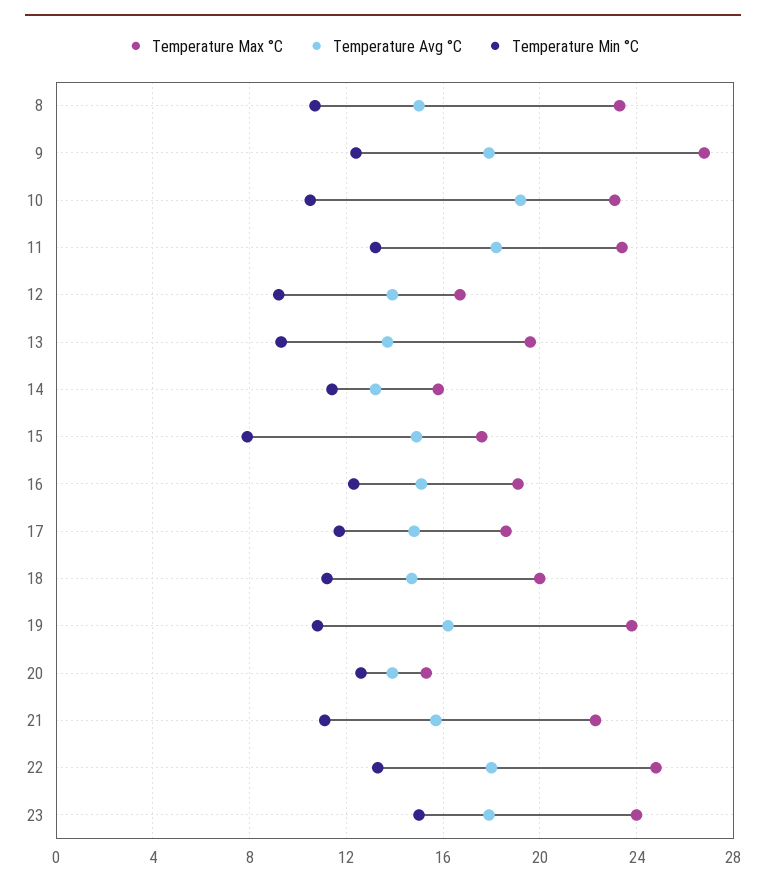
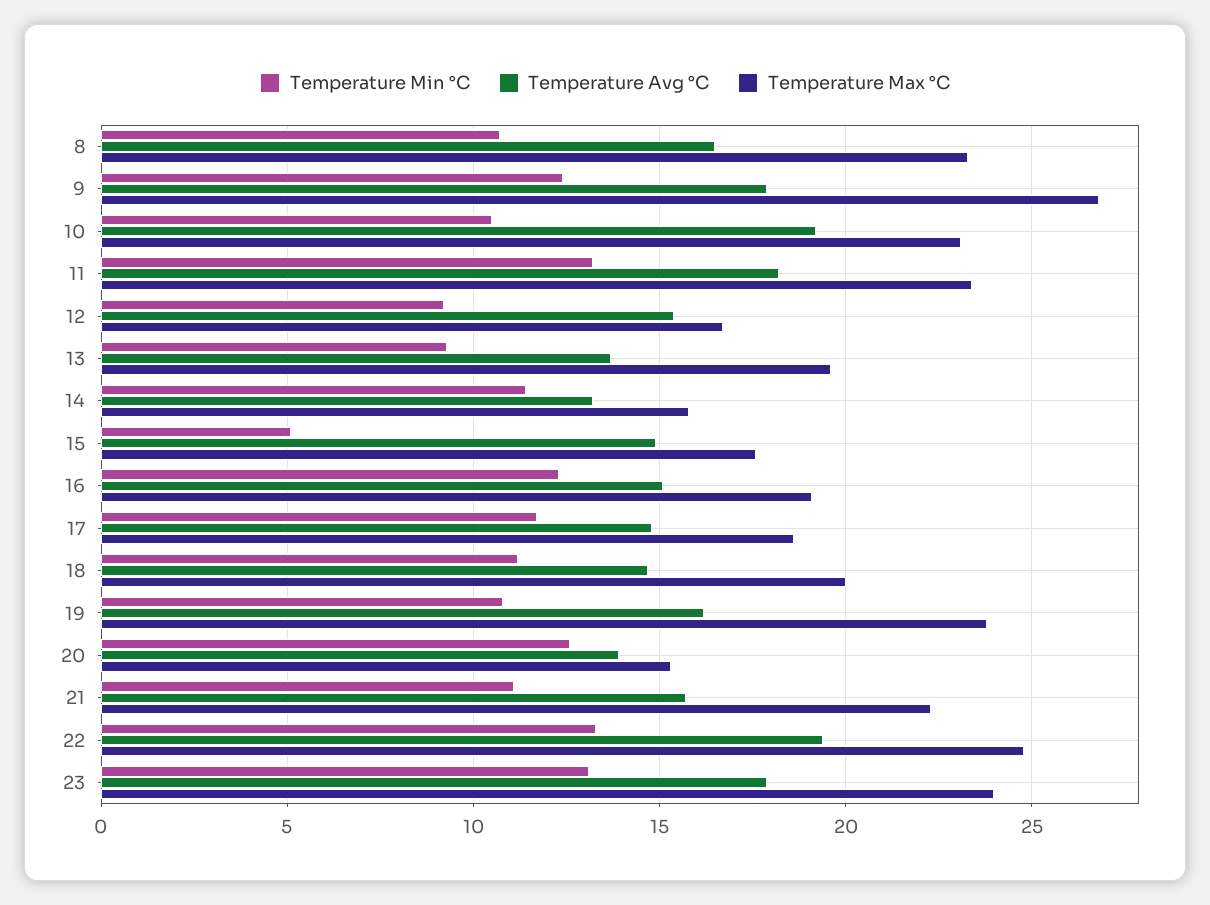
Temperature Avg °C, 8: 15 -> 16.5
Temperature Avg °C, 12: 14 -> 15.5
Temperature Min °C, 15: 8 -> 5
Temperature Avg °C, 22: 18 -> 19.5
Temperature Min °C, 23: 15 -> 13

